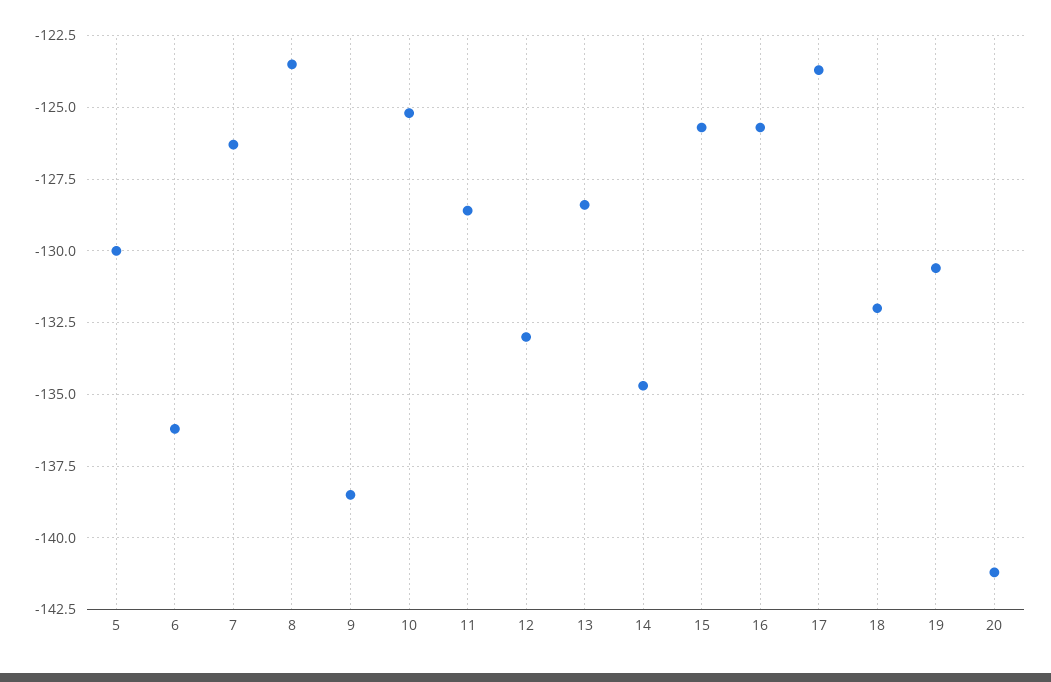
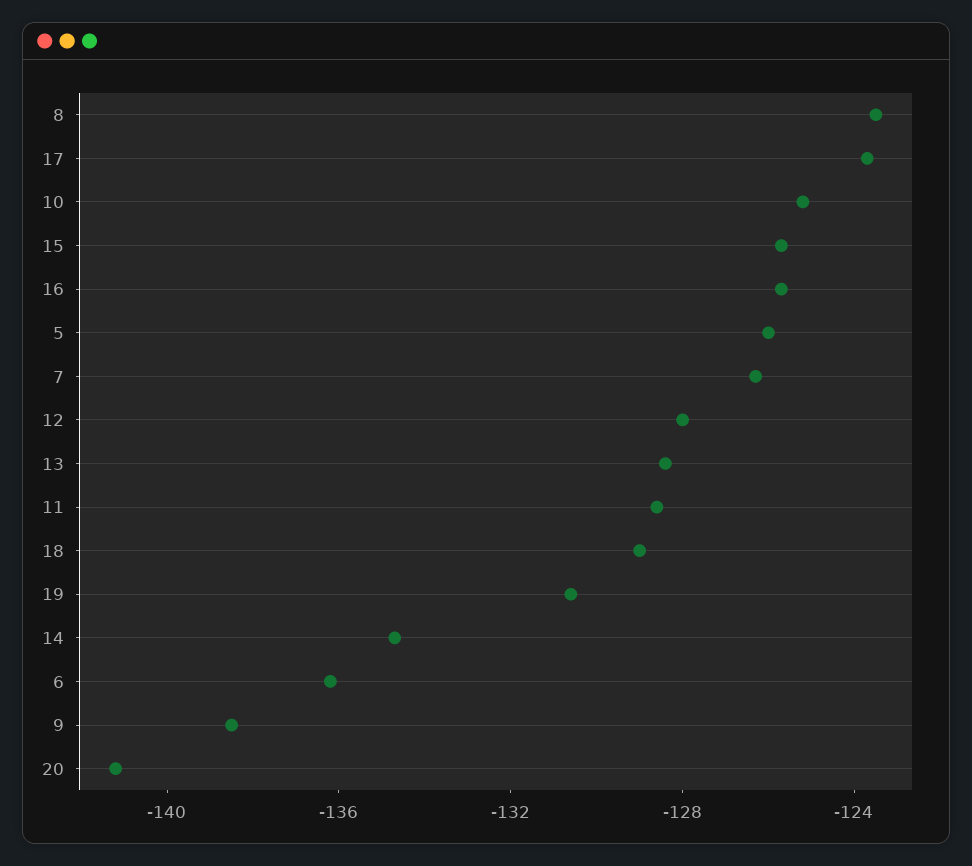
5: -130 -> -126
12: -133 -> -128
18: -132 -> -129

